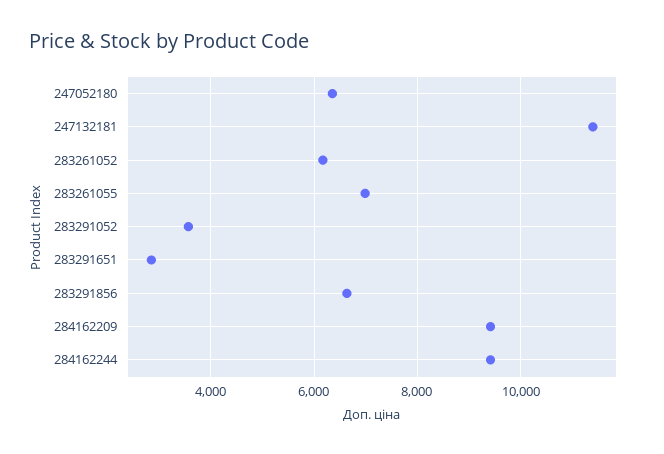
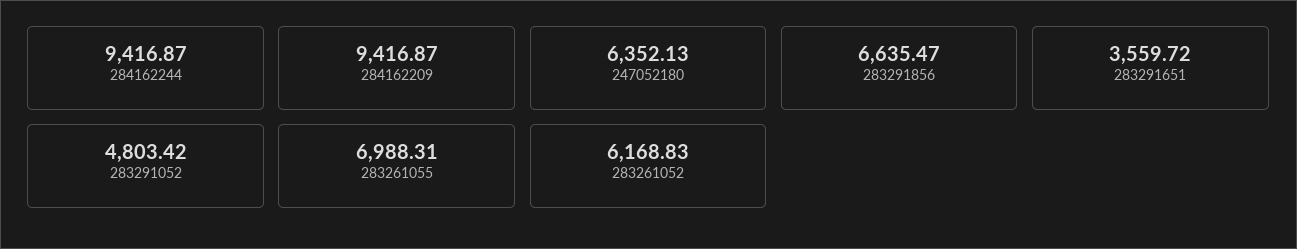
247132181: 11400 -> none
283291052: 3600 -> 4803.42
283291651: 2800 -> 3559.72

